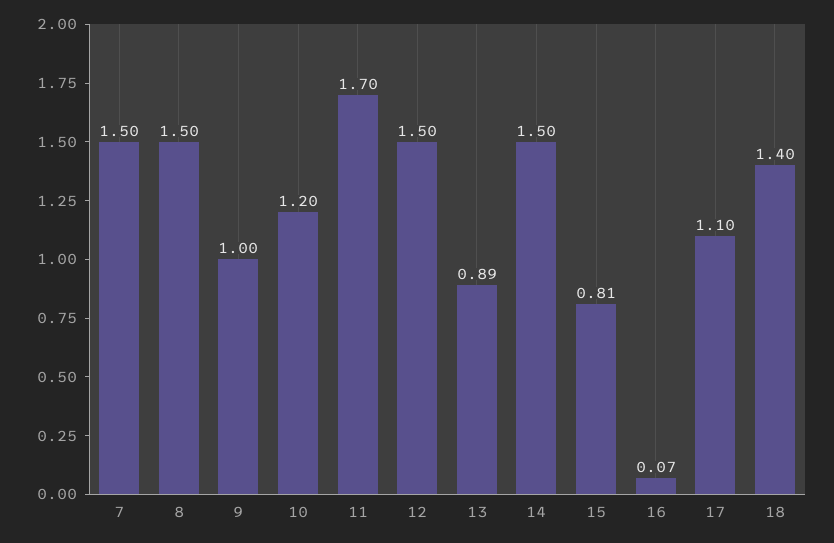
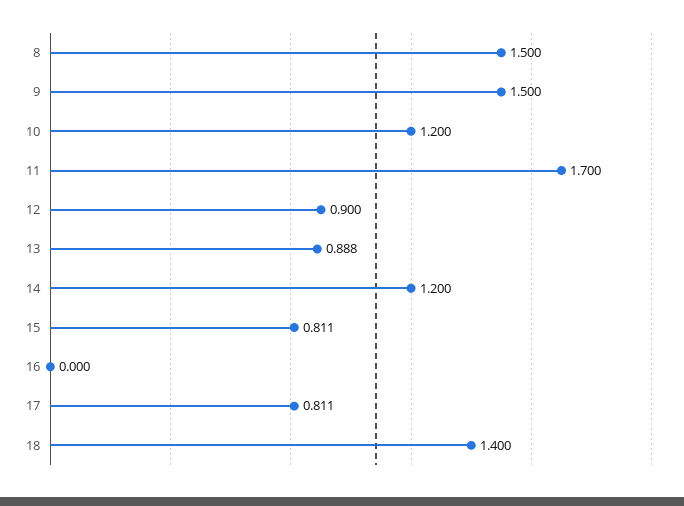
7: 1.5 -> none
9: 1 -> 1.5
12: 1.5 -> 0.9
14: 1.5 -> 1.2
16: 0.07 -> 0
17: 1.1 -> 0.811

